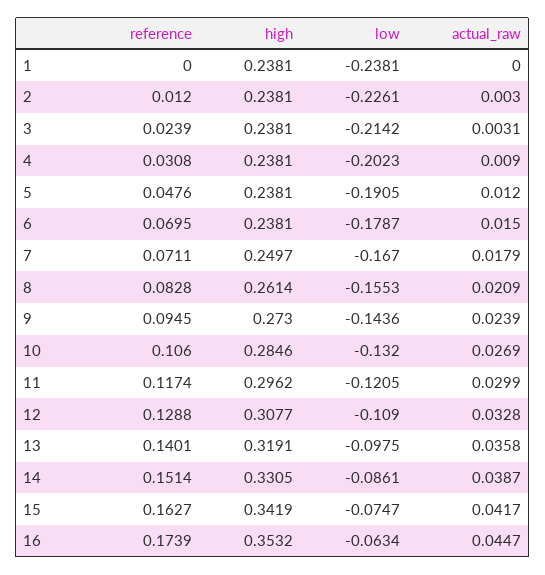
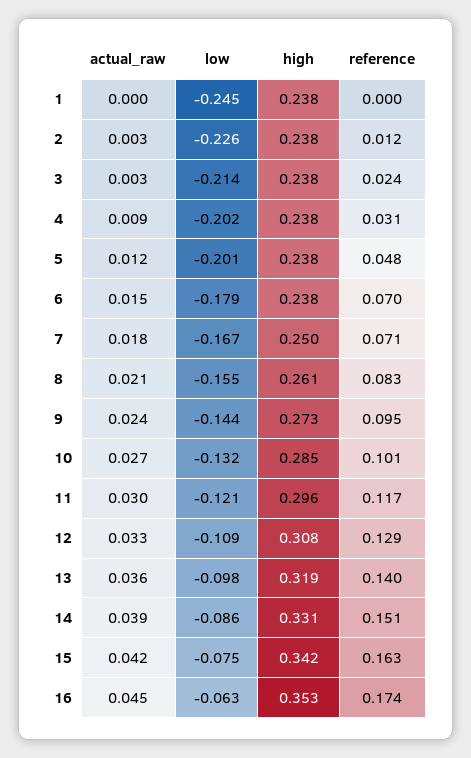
low, 1: -0.2381 -> -0.245
low, 5: -0.1905 -> -0.201
reference, 10: 0.106 -> 0.101

